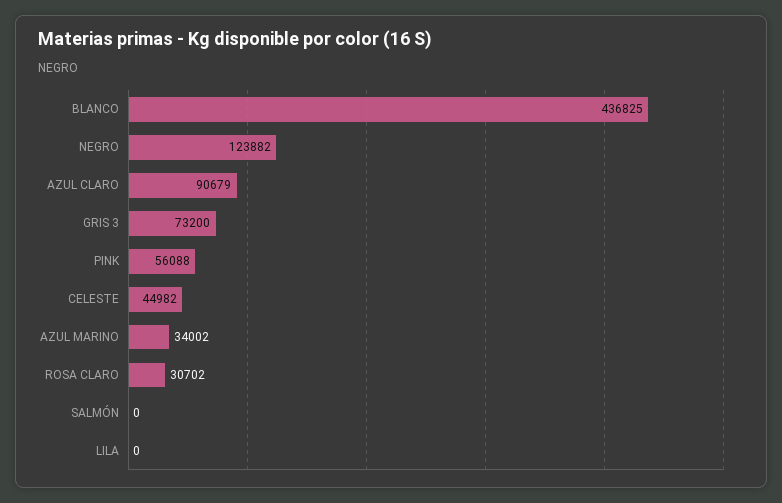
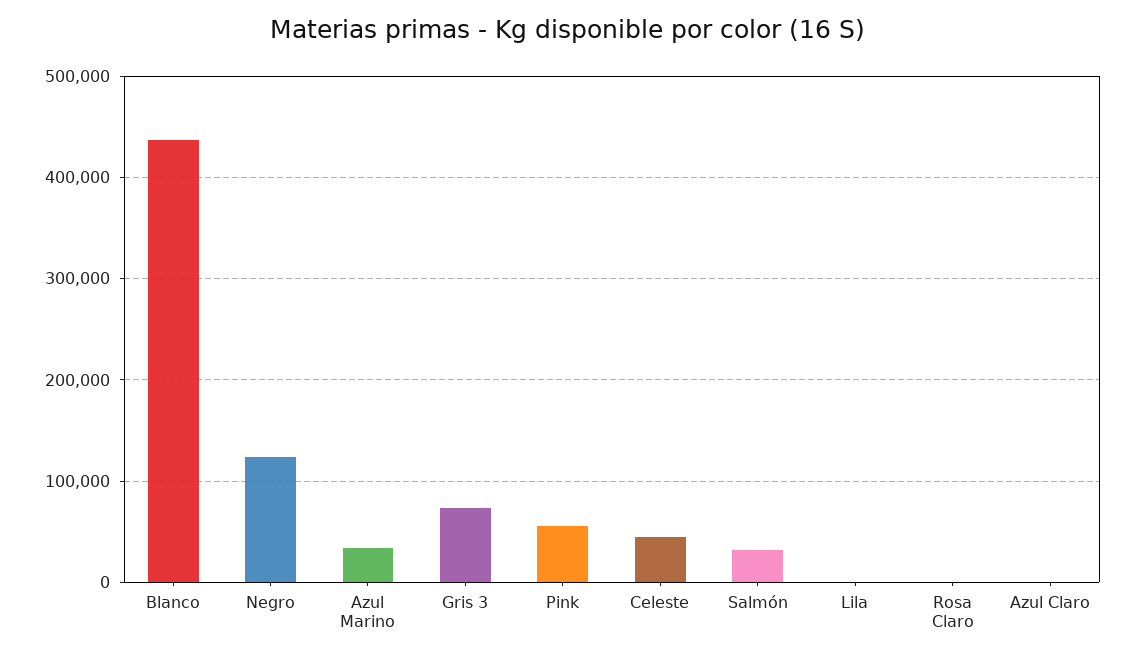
AZUL CLARO: 90679 -> 0
ROSA CLARO: 30702 -> 0
SALMÓN: 0 -> 30000

